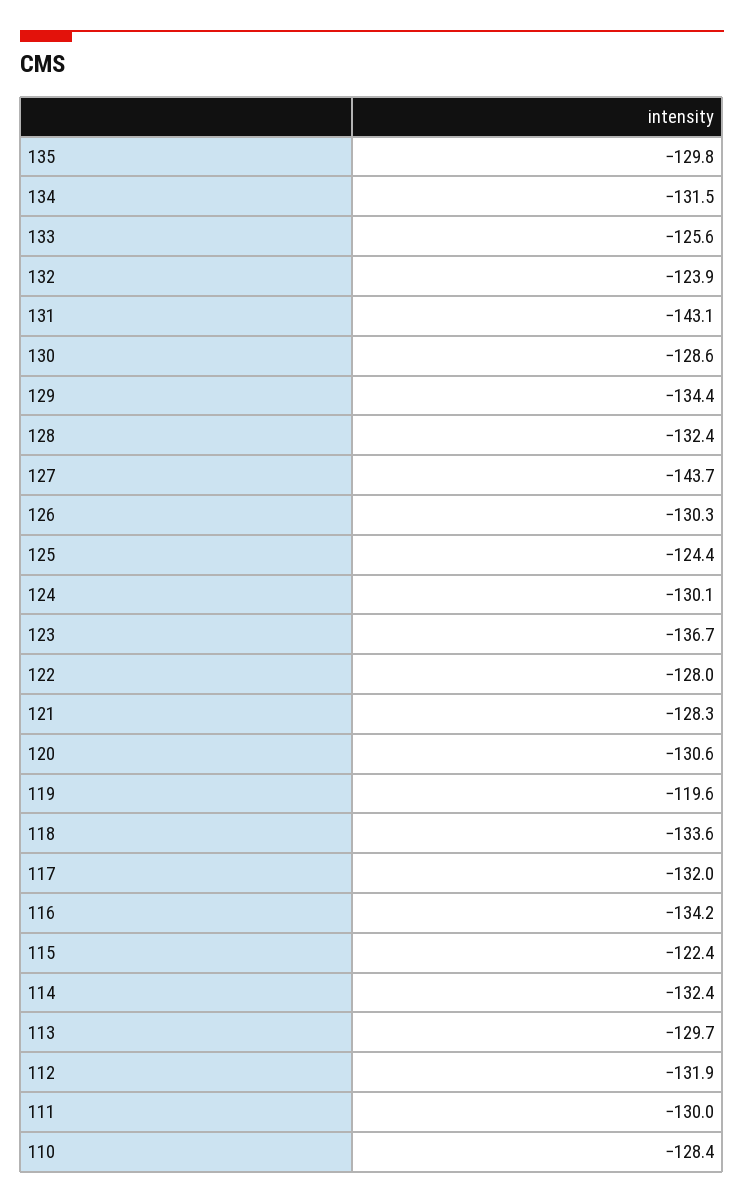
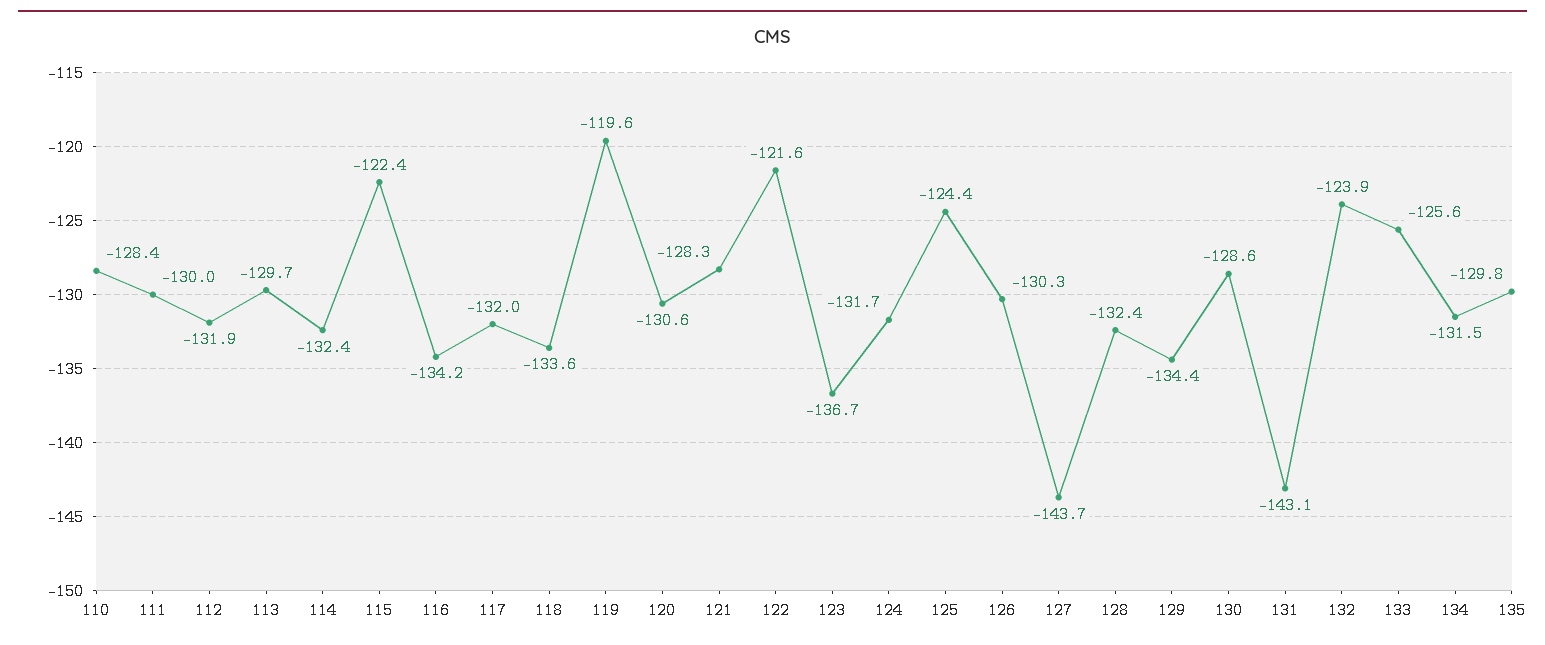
124: -130.1 -> -131.7
122: -128 -> -121.6

